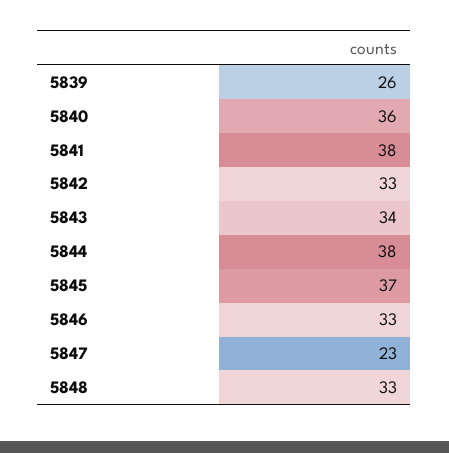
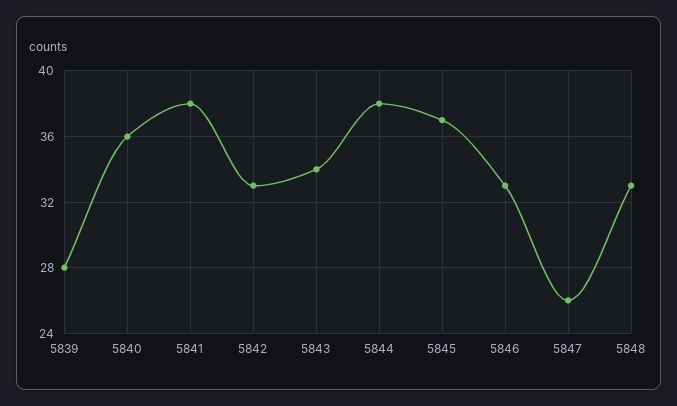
5839: 26 -> 28
5847: 23 -> 26

